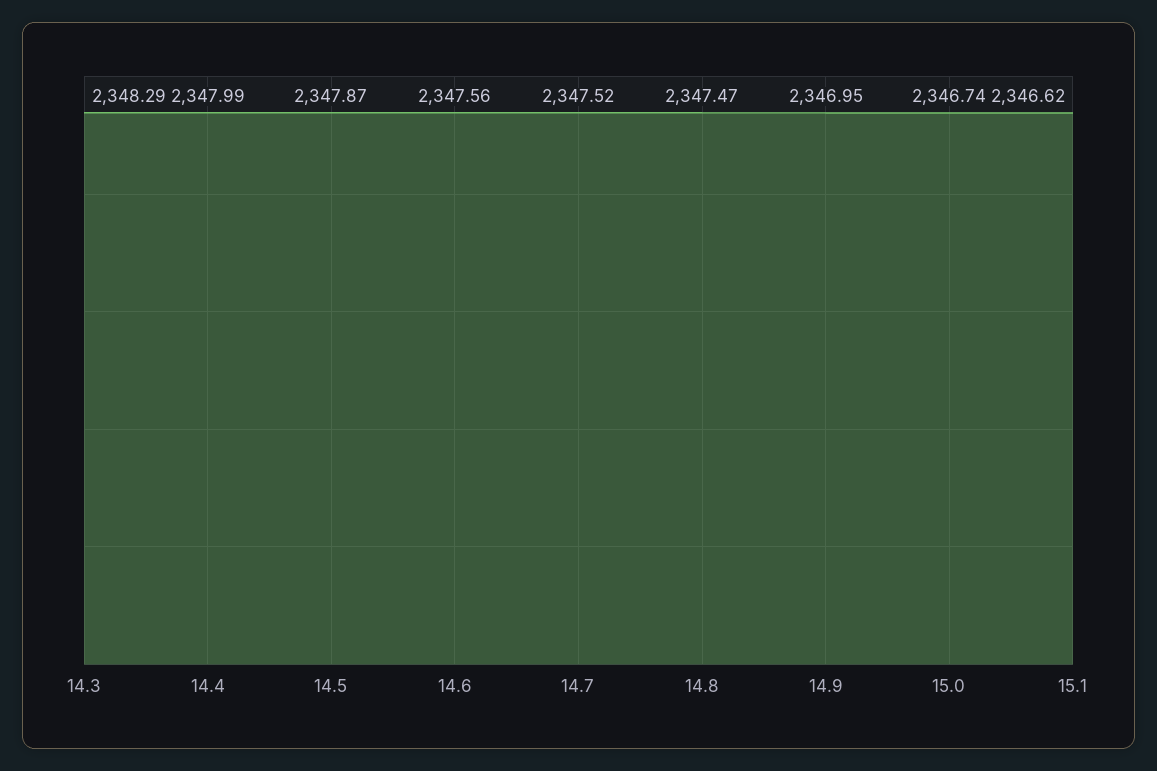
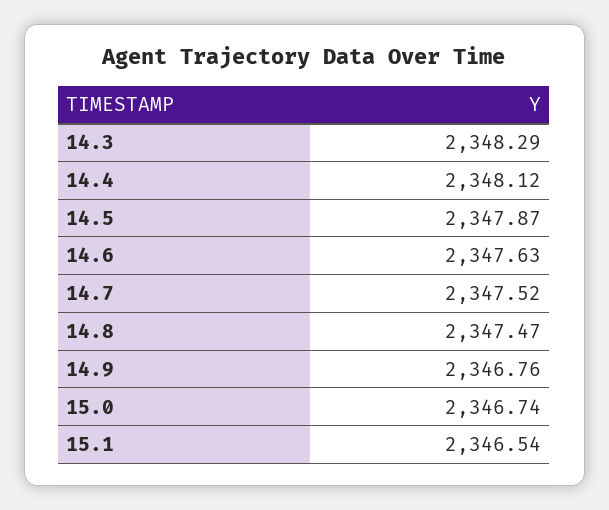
14.4: 2347.99 -> 2348.12
14.6: 2347.56 -> 2347.63
14.9: 2346.95 -> 2346.76
15.1: 2346.62 -> 2346.54

